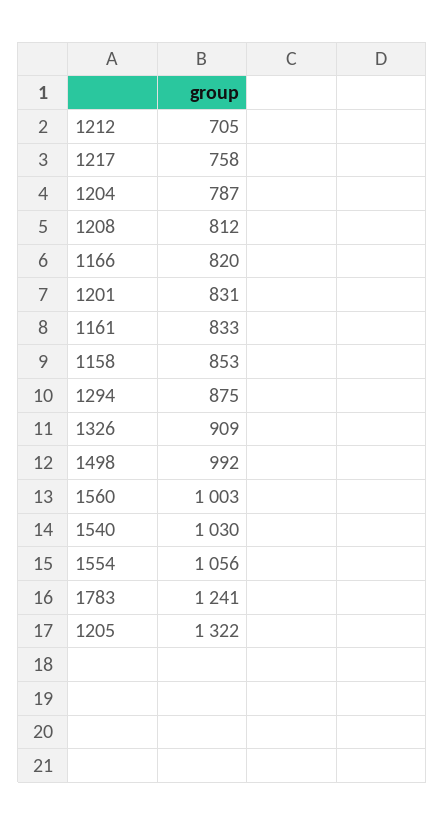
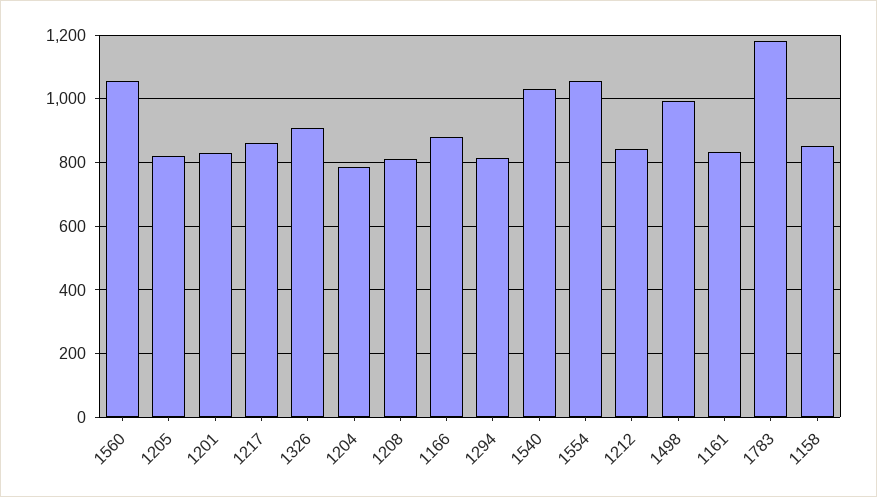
1212: 705 -> 840
1217: 758 -> 860
1166: 820 -> 880
1294: 875 -> 820
1560: 1003 -> 1060
1783: 1241 -> 1180
1205: 1322 -> 820

